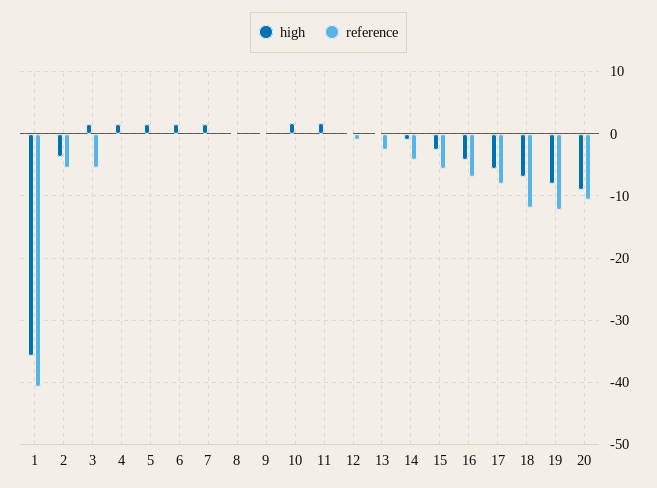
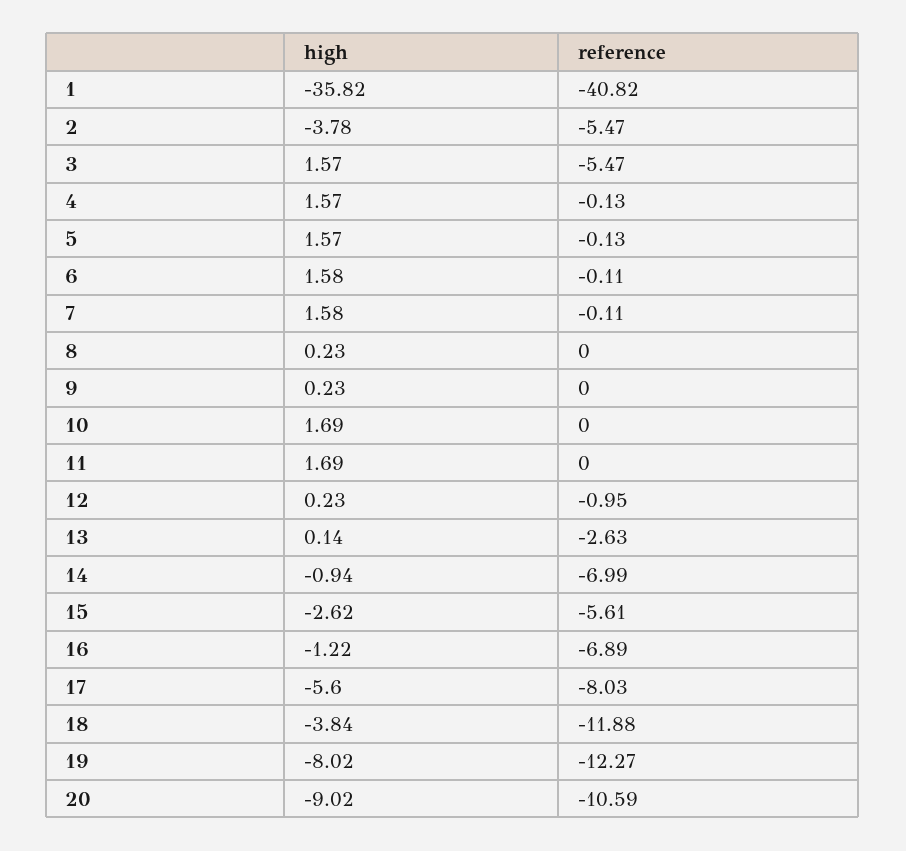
reference, 14: -4 -> -6.99
high, 16: -4 -> -1.22
high, 18: -7 -> -3.84

